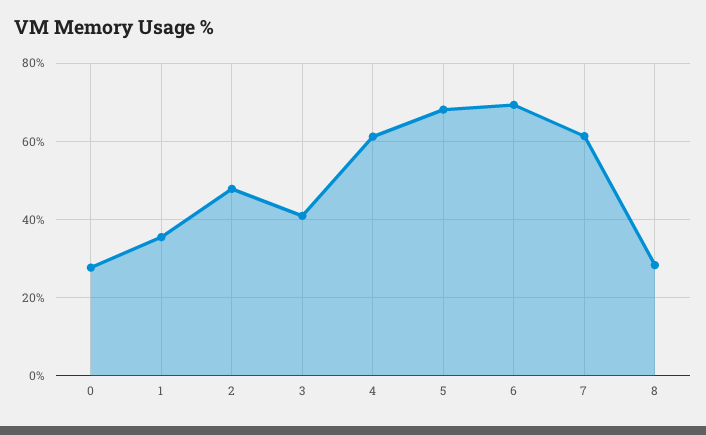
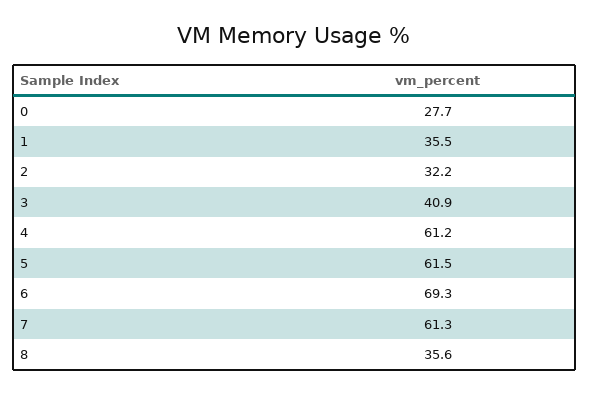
2: 48 -> 32.2
5: 68 -> 61.5
8: 28 -> 35.6

